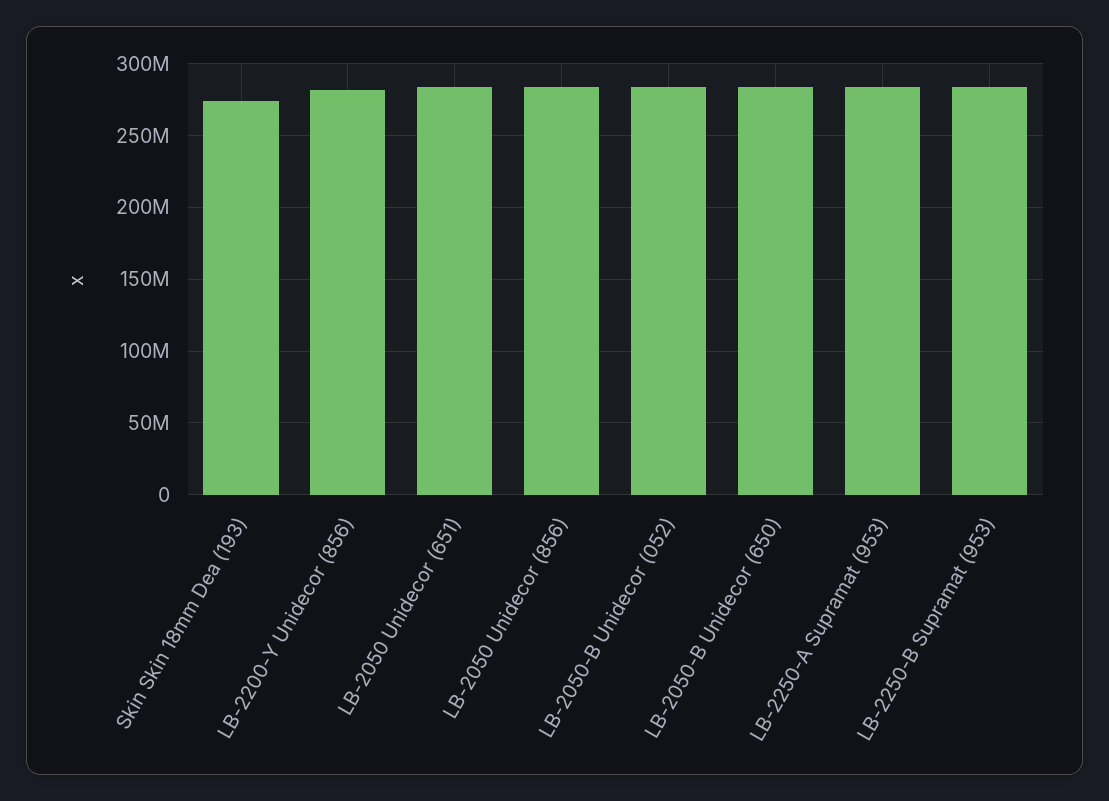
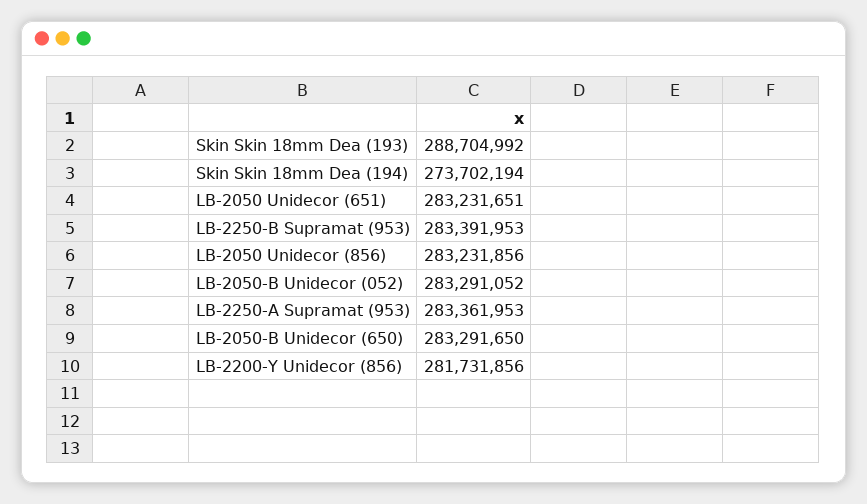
Skin Skin 18mm Dea (193): 275000000 -> 288704992
Skin Skin 18mm Dea (194): none -> 273702194

